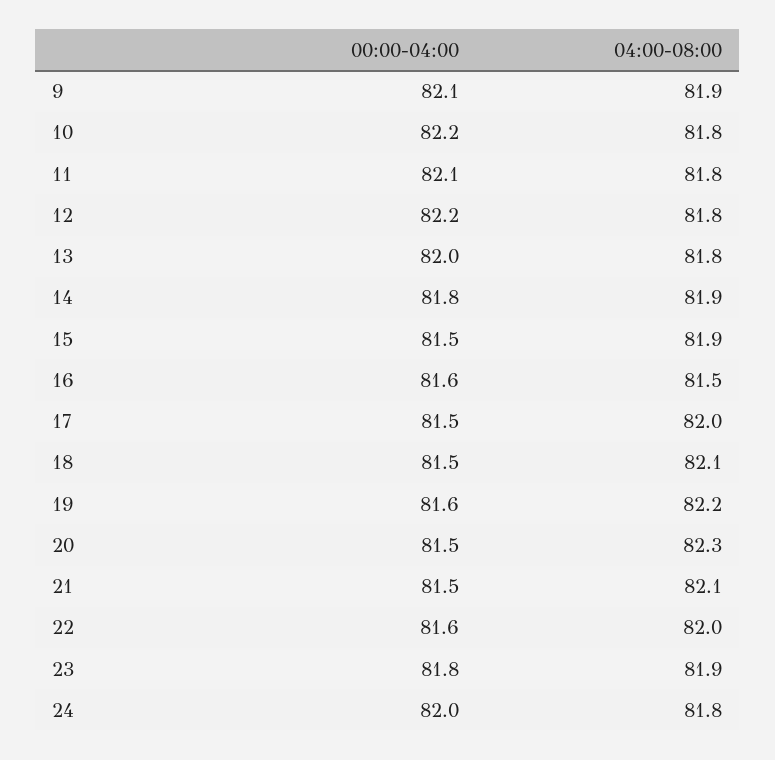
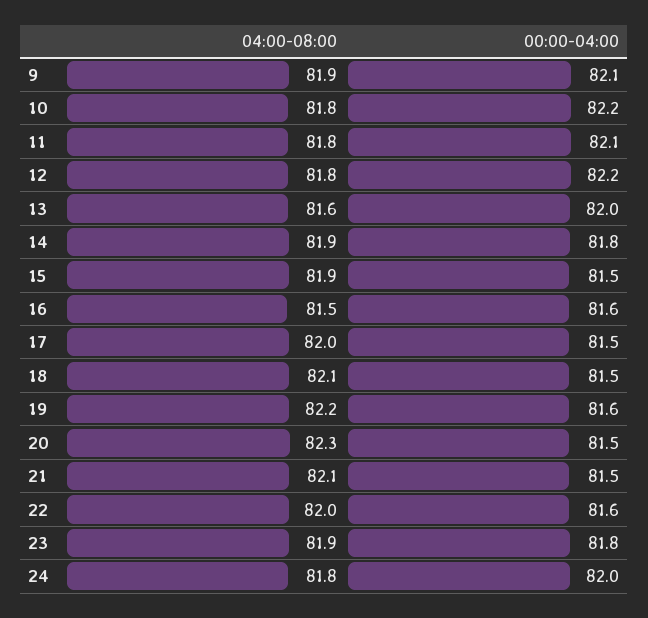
04:00-08:00, 13: 81.8 -> 81.6

